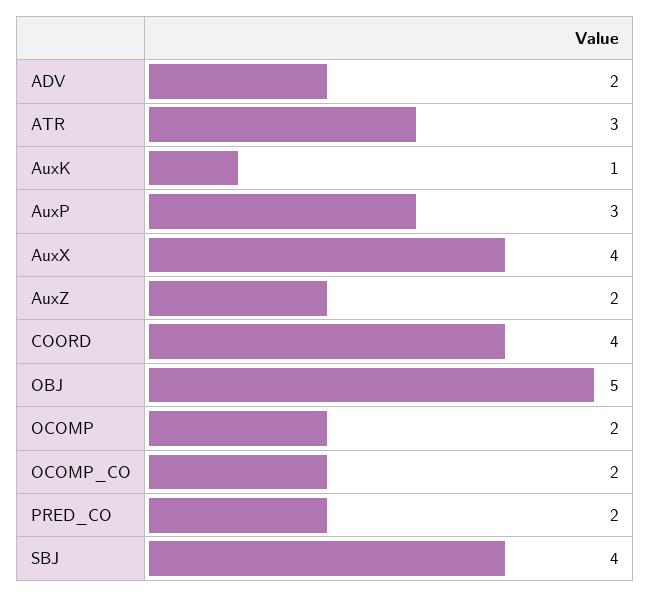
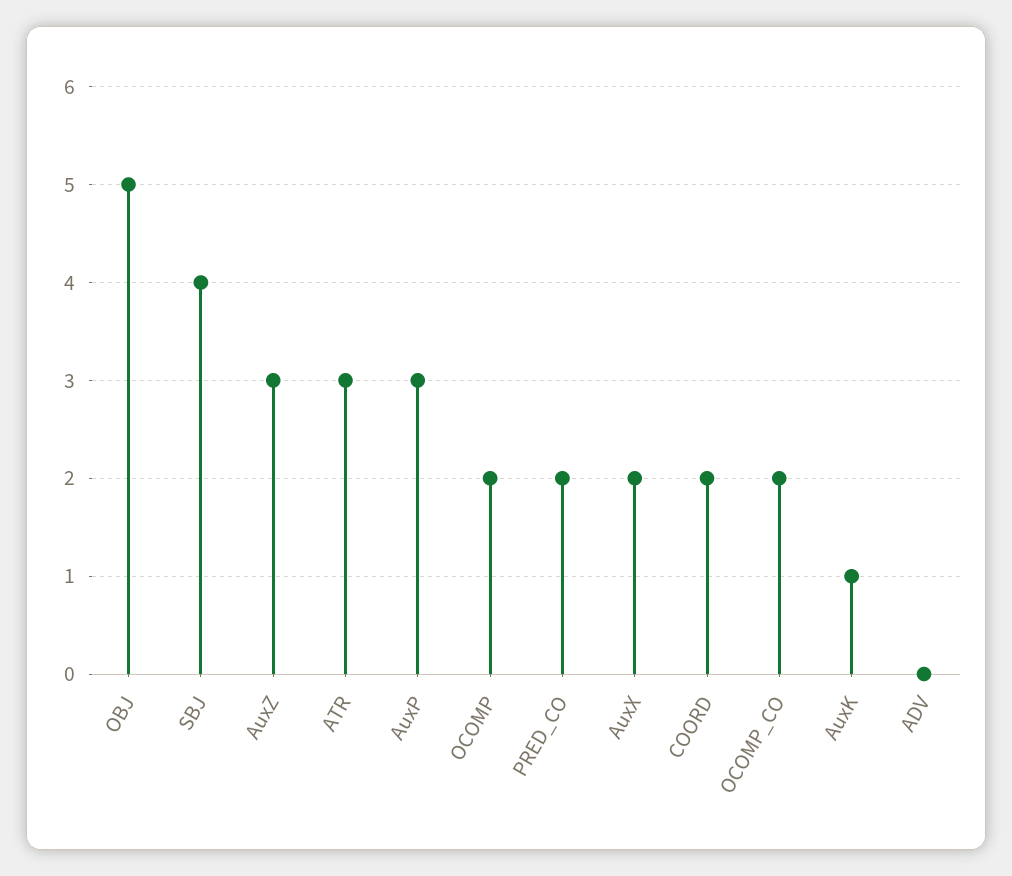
ADV: 2 -> 0
AuxX: 4 -> 2
AuxZ: 2 -> 3
COORD: 4 -> 2

